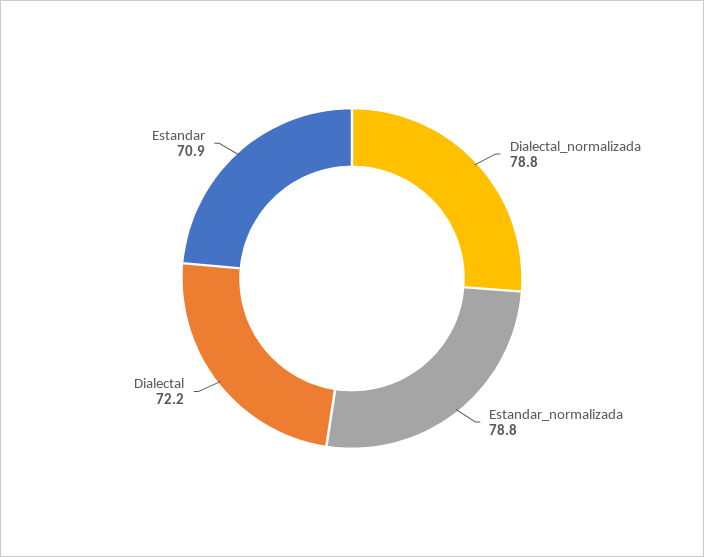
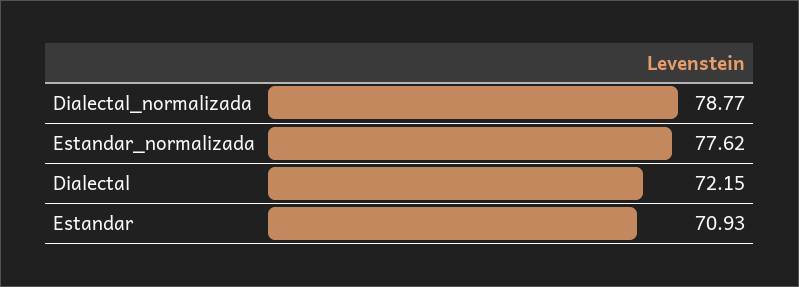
Estandar_normalizada: 78.8 -> 77.62

